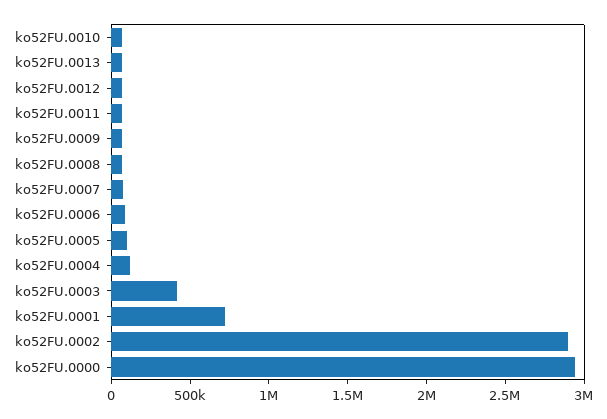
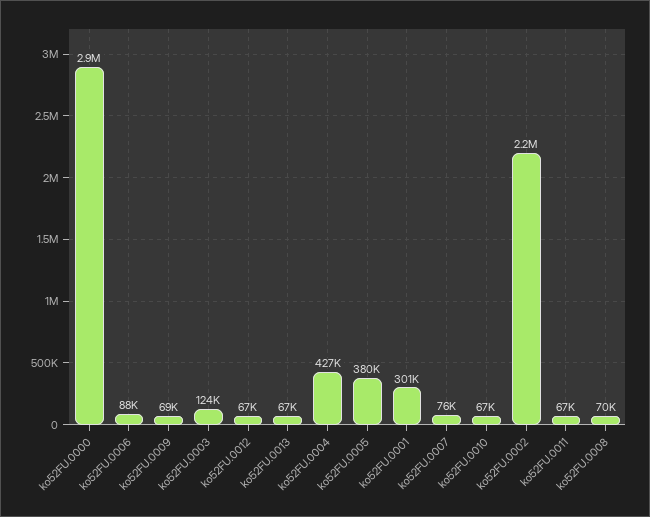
ko52FU.0005: 100000 -> 380000
ko52FU.0004: 100000 -> 427000
ko52FU.0003: 400000 -> 124000
ko52FU.0001: 700000 -> 301000
ko52FU.0002: 2900000 -> 2200000

